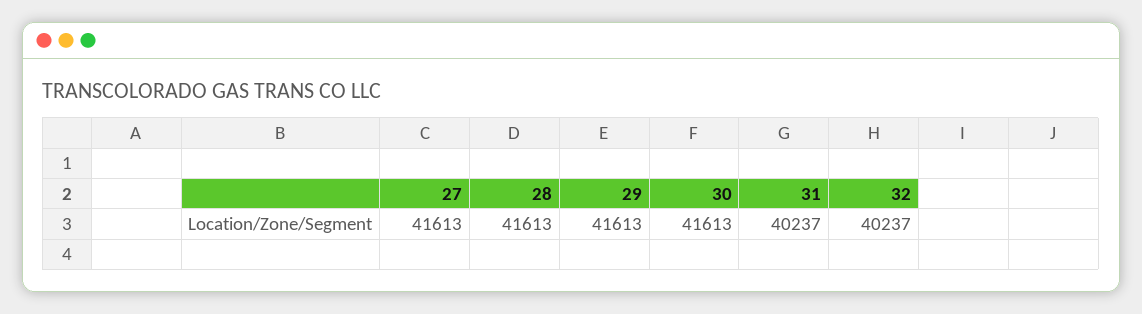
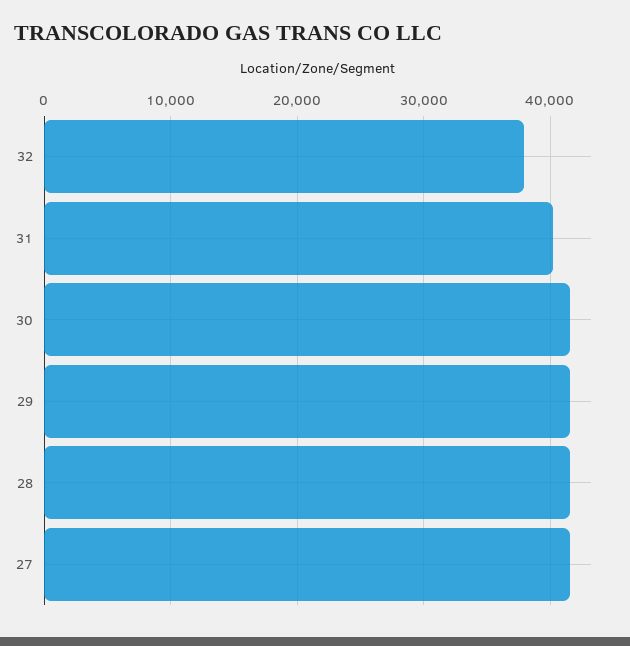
32: 40237 -> 38000

